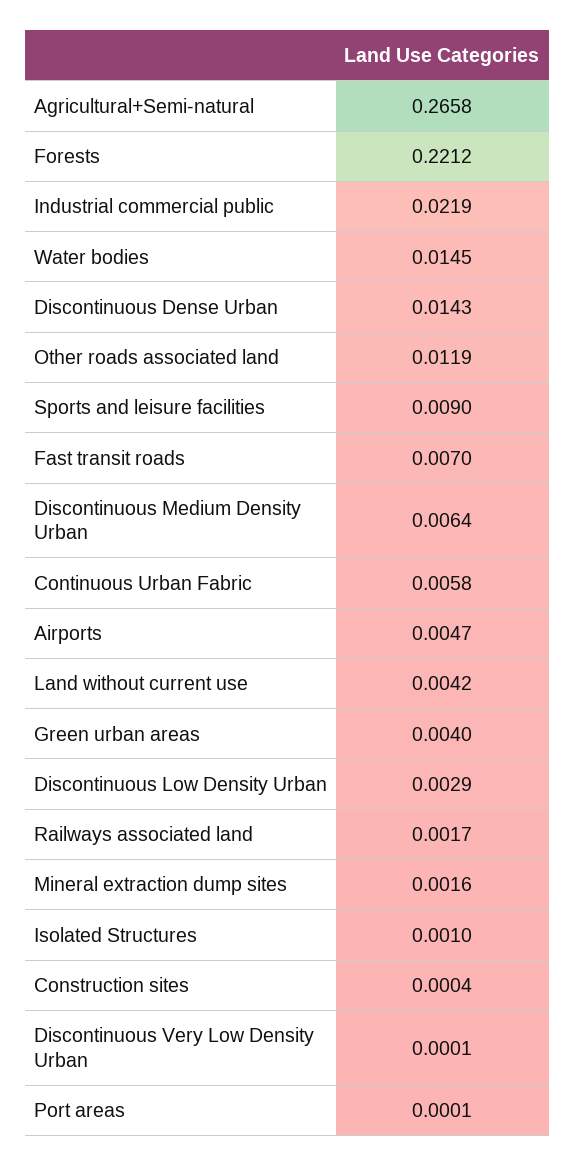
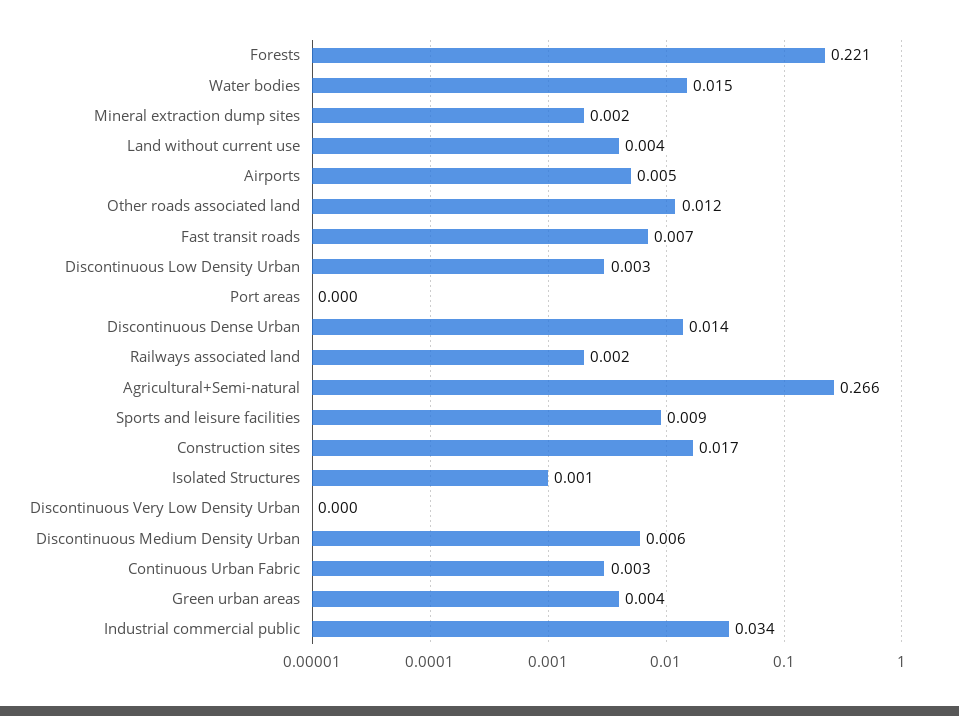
Industrial commercial public: 0.0219 -> 0.034
Continuous Urban Fabric: 0.0058 -> 0.003
Construction sites: 0.0004 -> 0.017

